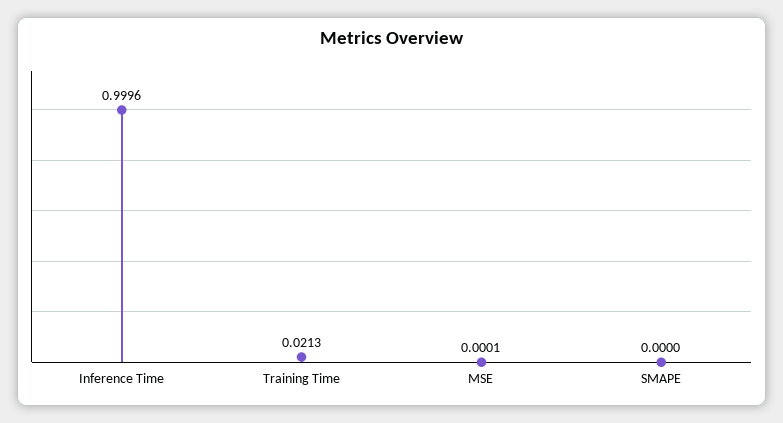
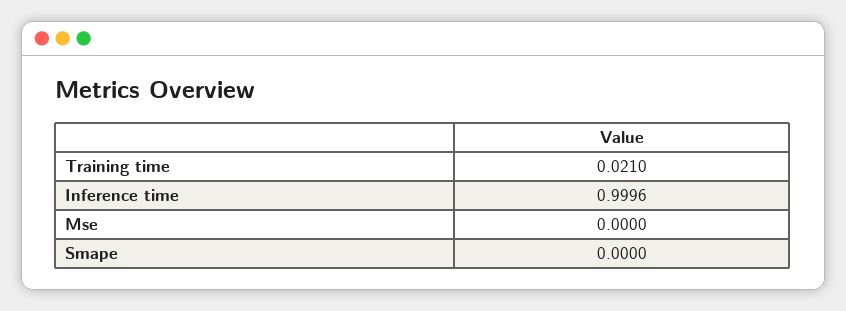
Training Time: 0.0213 -> 0.021
MSE: 0.0001 -> 0

